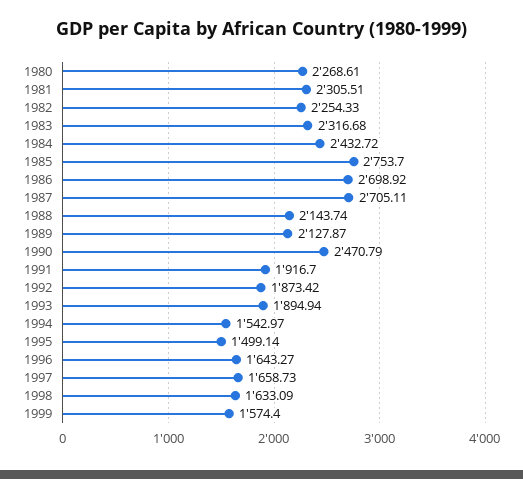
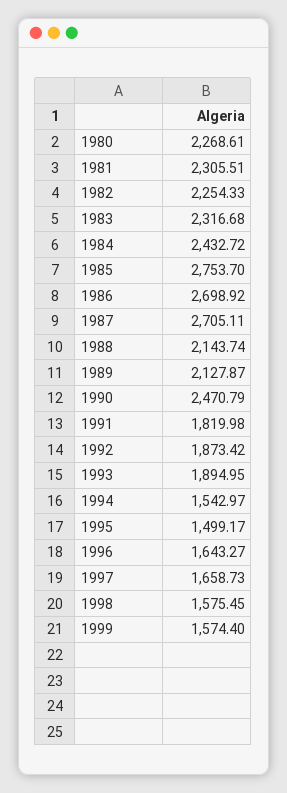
1991: 1916.7 -> 1819.98
1993: 1894.94 -> 1894.95
1995: 1499.14 -> 1499.17
1998: 1633.09 -> 1575.45

